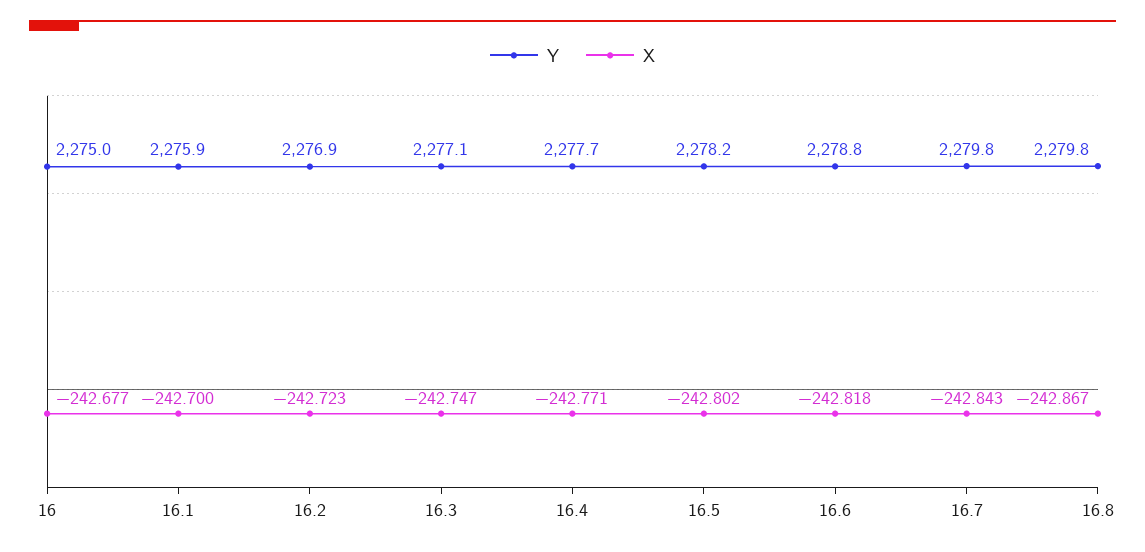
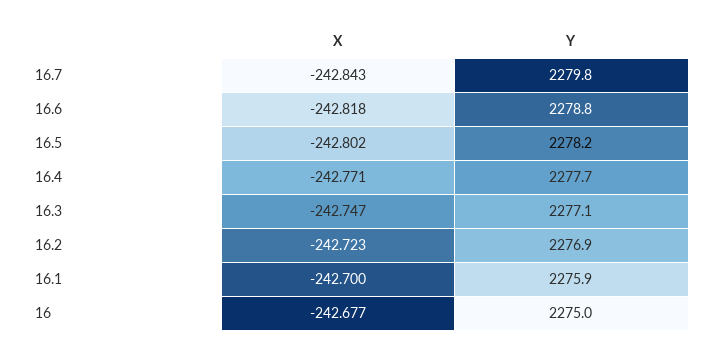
Y, 16.8: 2279.8 -> none
X, 16.8: -242.867 -> none

